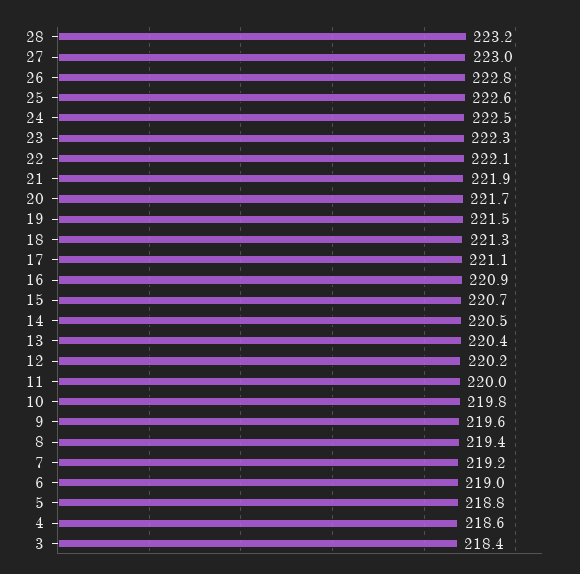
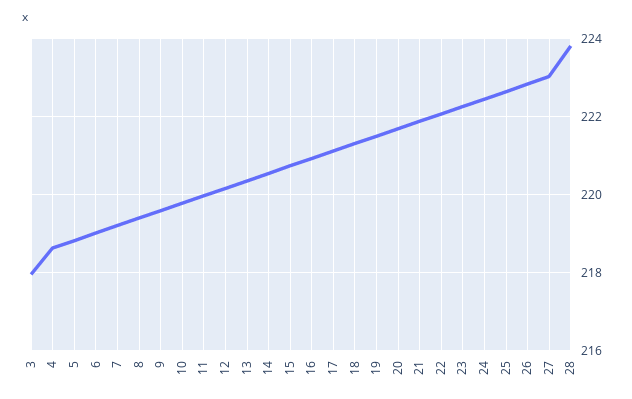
28: 223.2 -> 223.8
3: 218.4 -> 218

